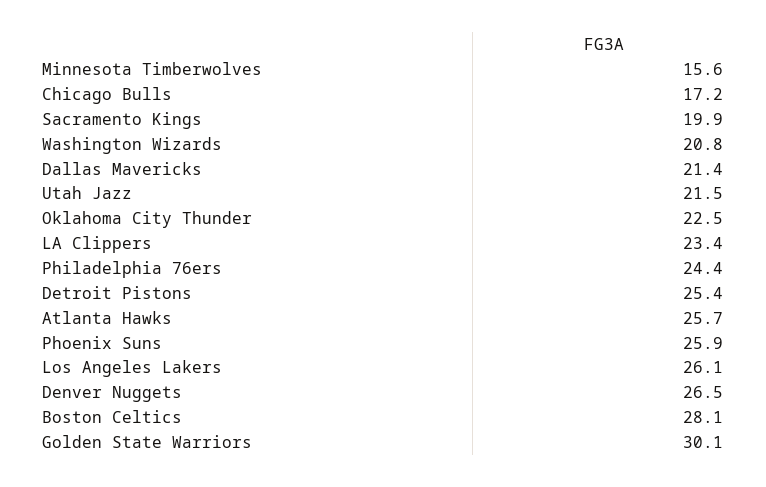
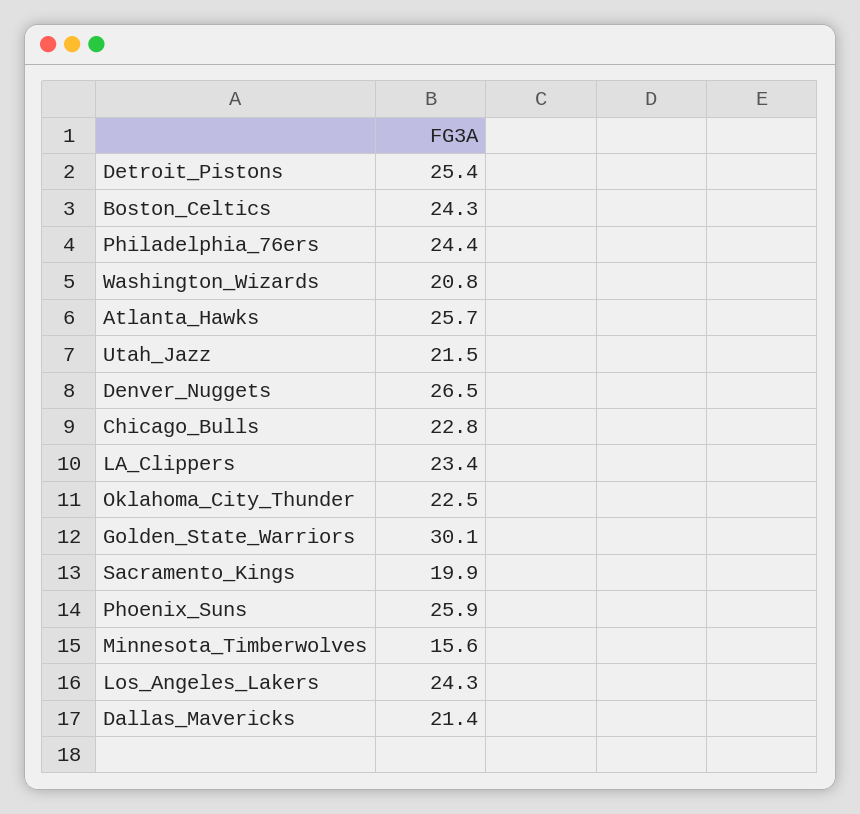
Chicago Bulls: 17.2 -> 22.8
Los Angeles Lakers: 26.1 -> 24.3
Boston Celtics: 28.1 -> 24.3

